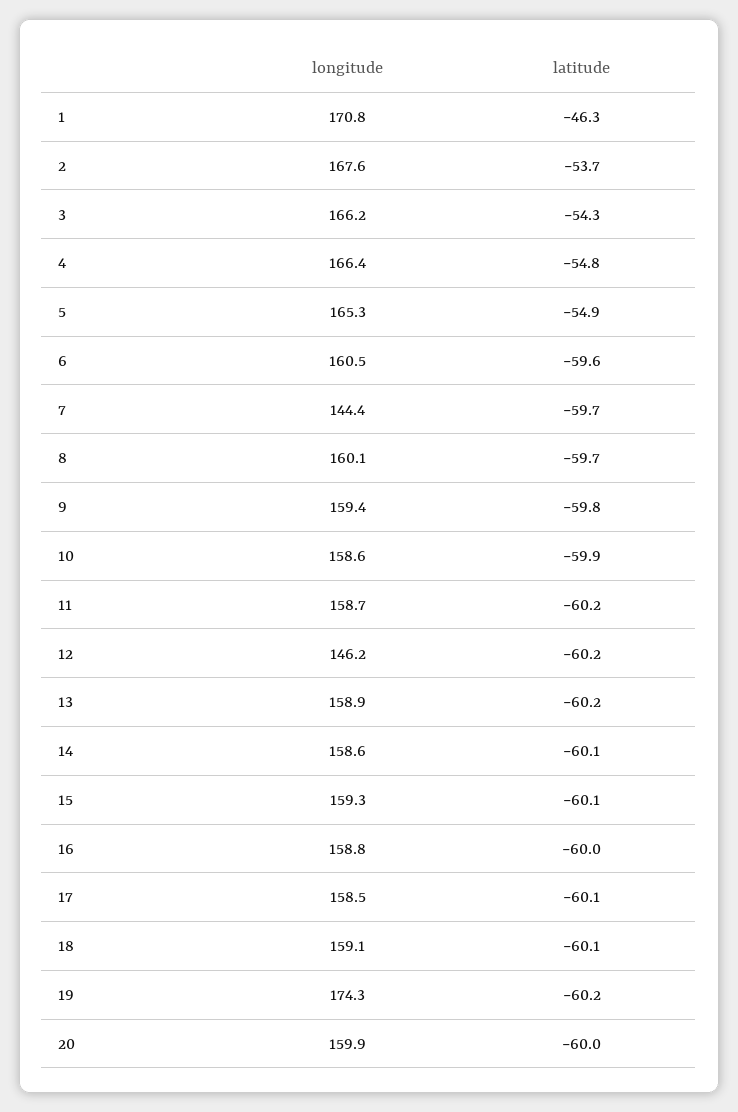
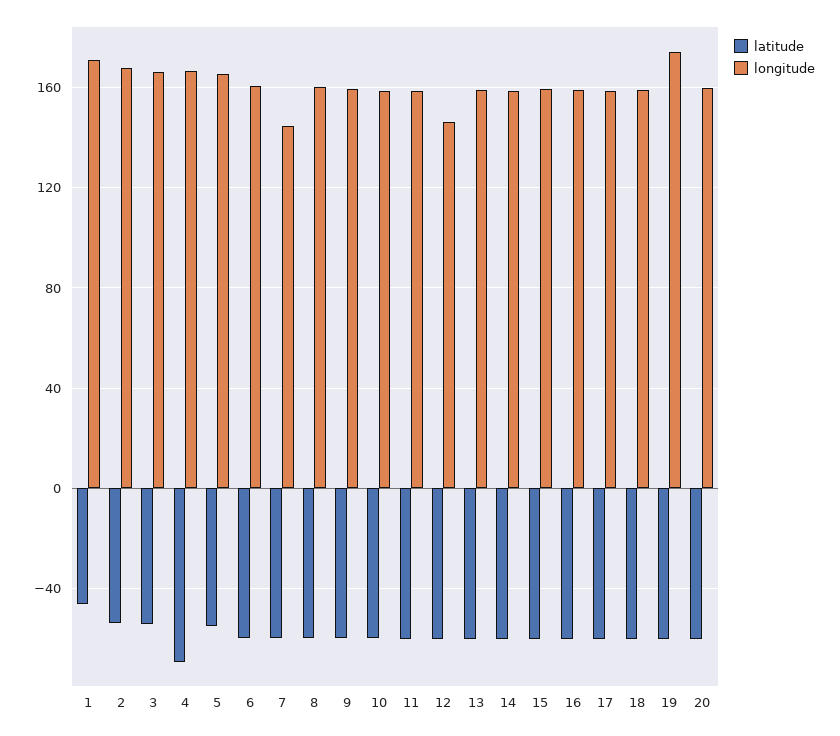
latitude, 4: -54.8 -> -70

